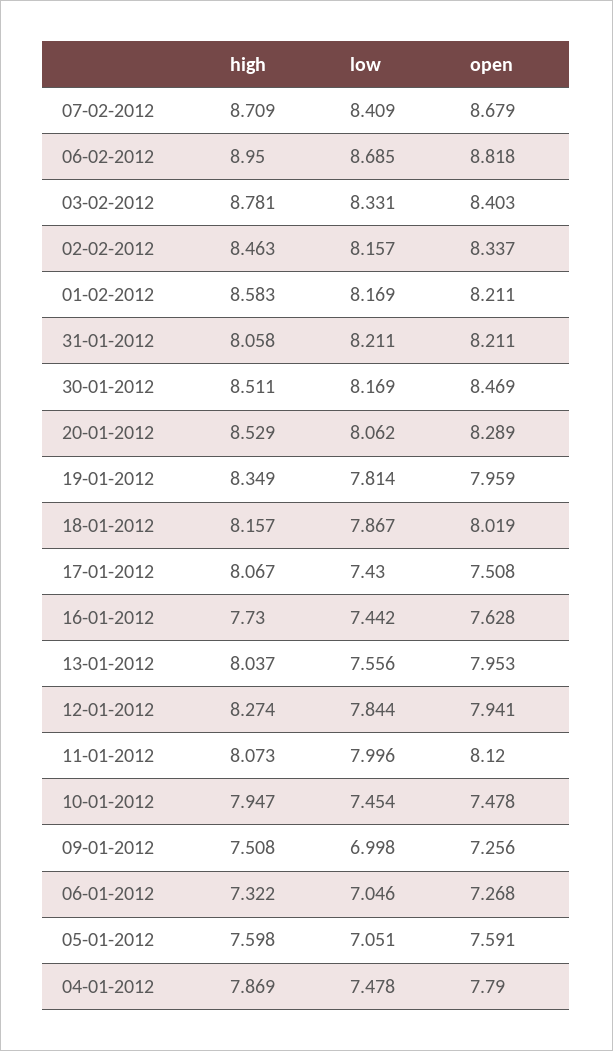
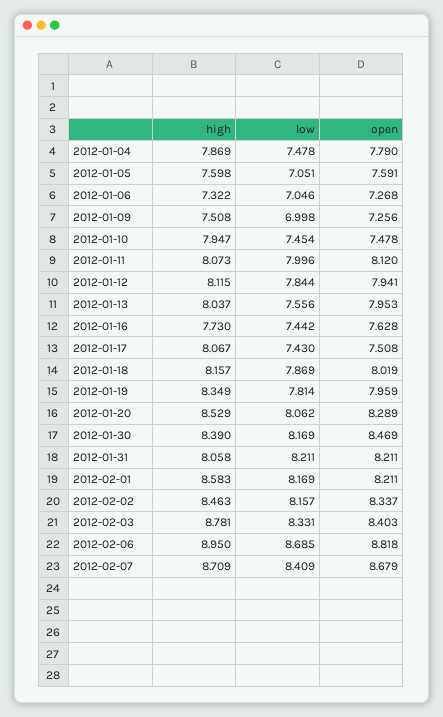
high, 30-01-2012: 8.511 -> 8.39
low, 18-01-2012: 7.867 -> 7.869
high, 12-01-2012: 8.274 -> 8.115

